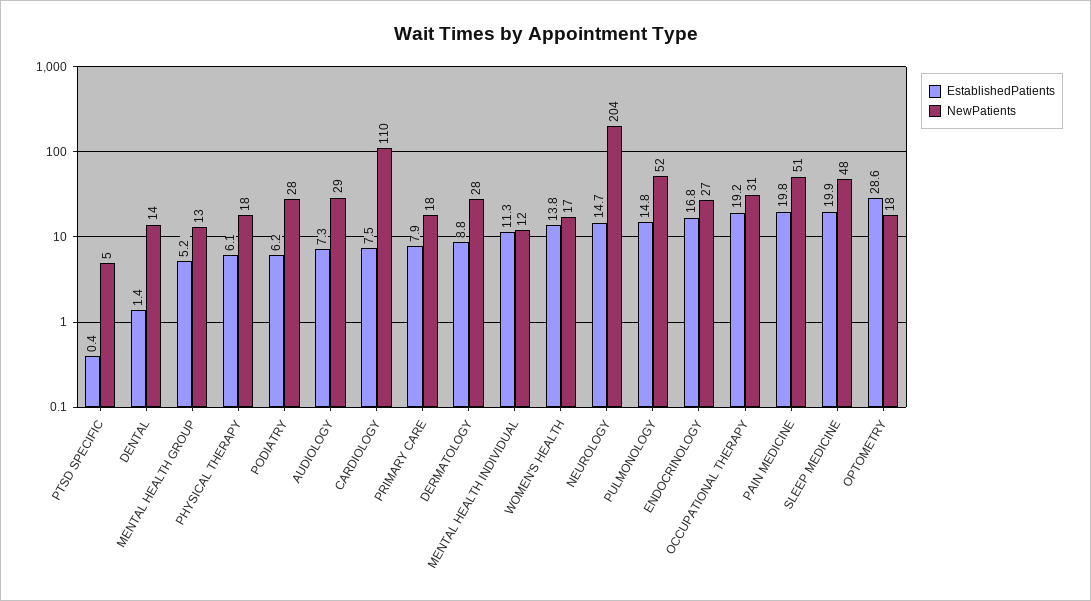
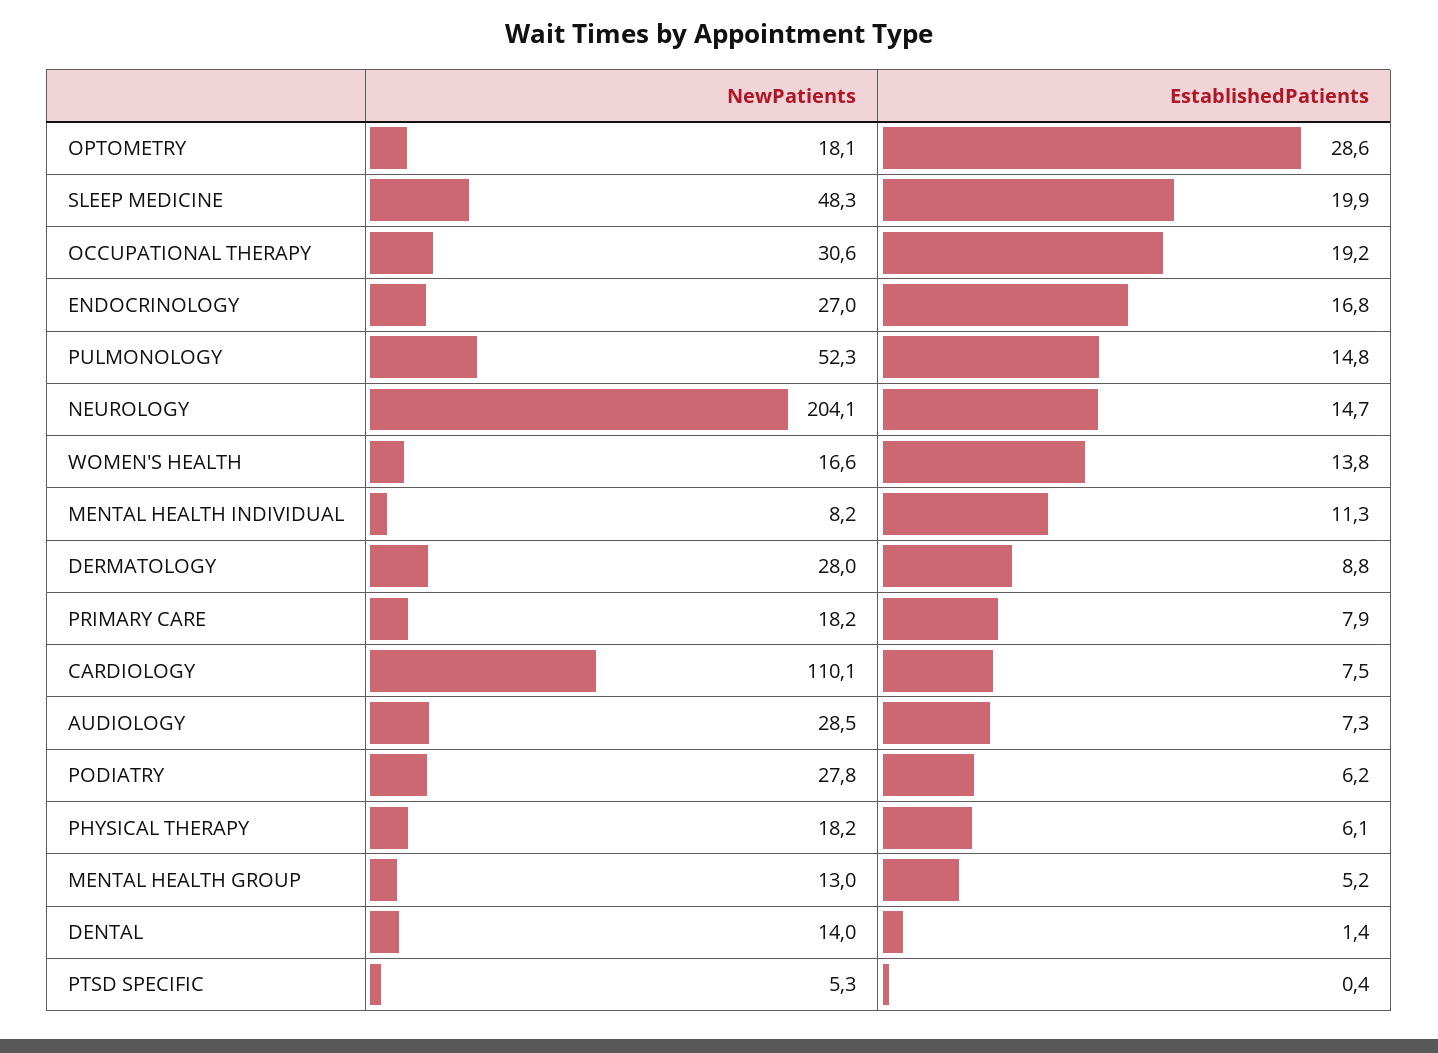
NewPatients, MENTAL HEALTH INDIVIDUAL: 12 -> 8.2
EstablishedPatients, PAIN MEDICINE: 19.8 -> none
NewPatients, PAIN MEDICINE: 51 -> none

